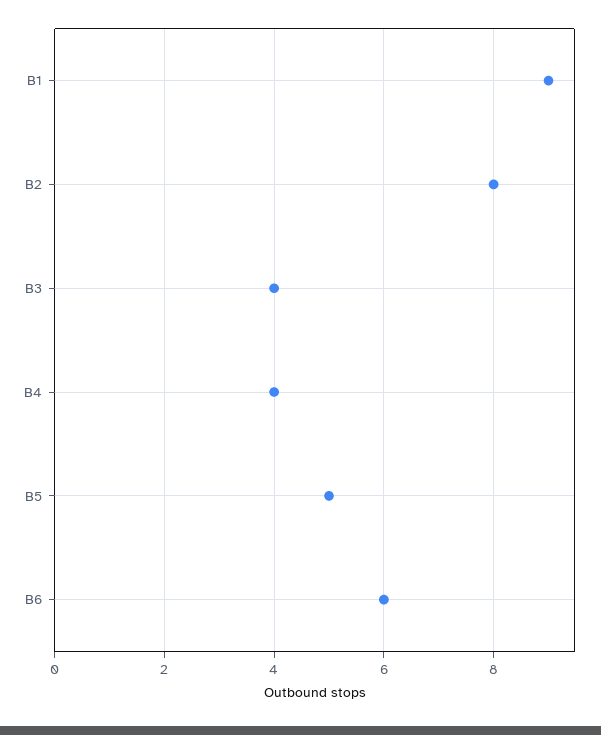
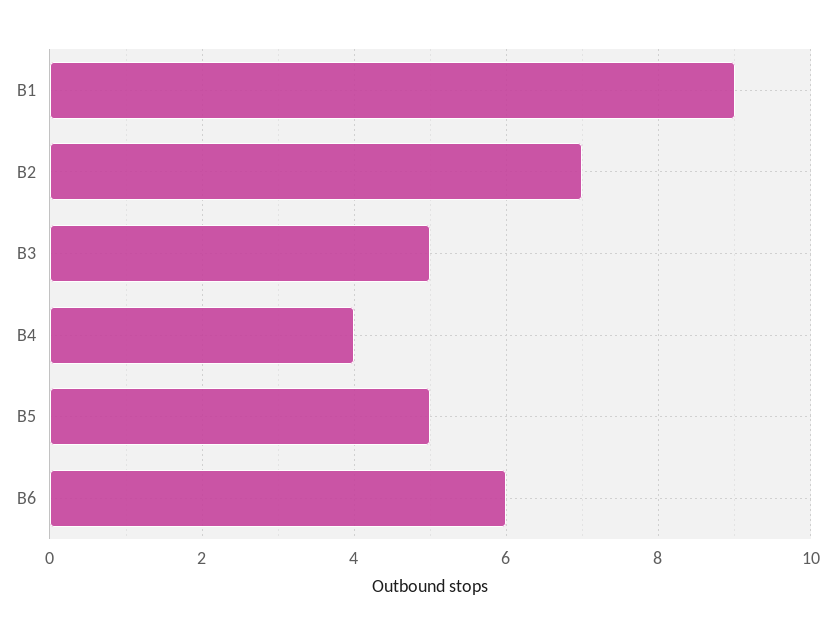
B2: 8 -> 7
B3: 4 -> 5

